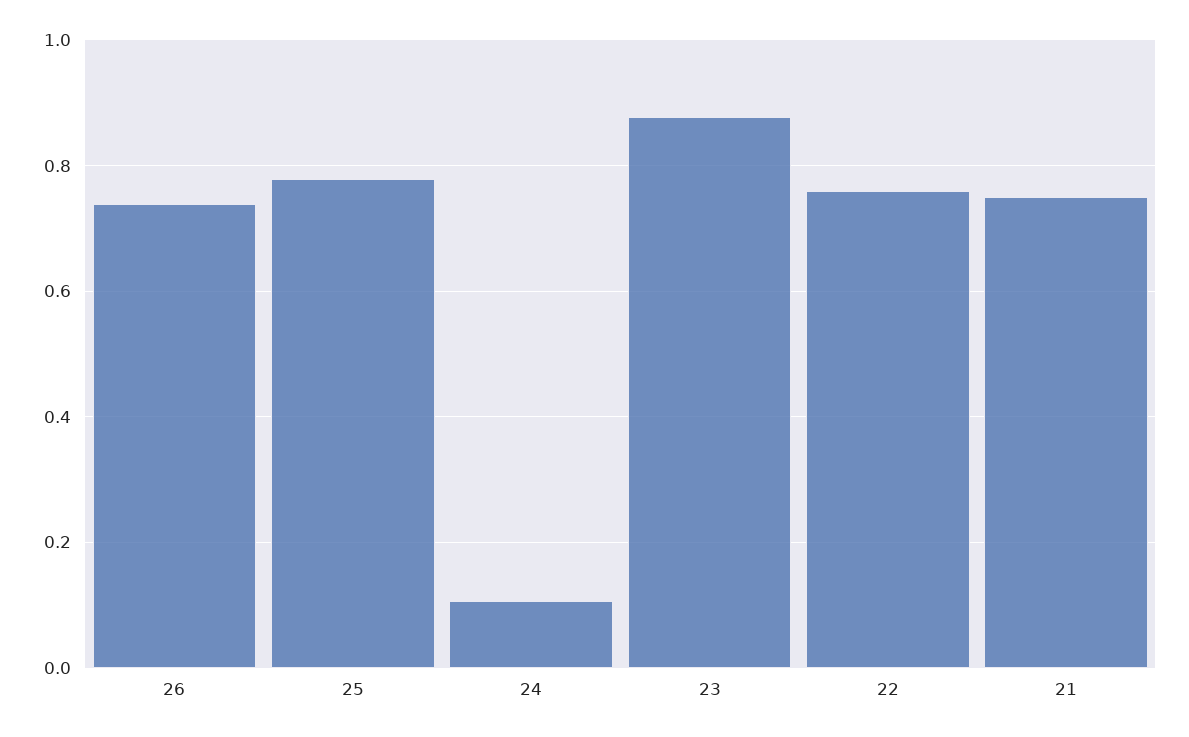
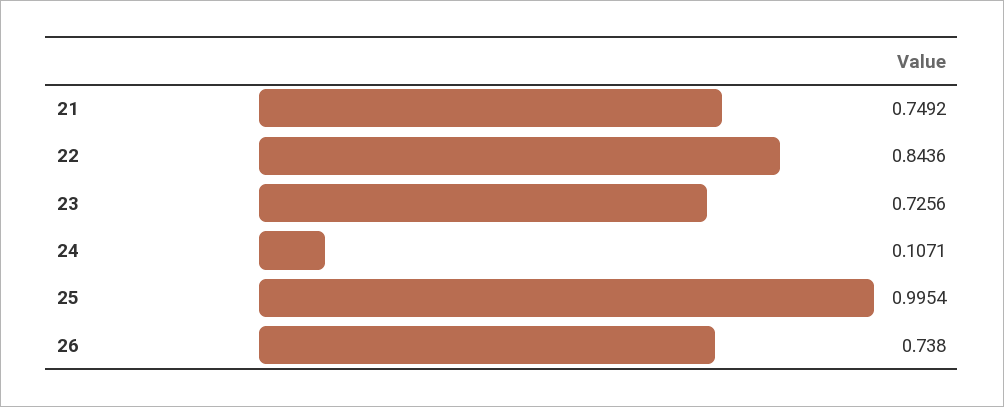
25: 0.78 -> 0.9954
23: 0.88 -> 0.7256
22: 0.76 -> 0.8436

